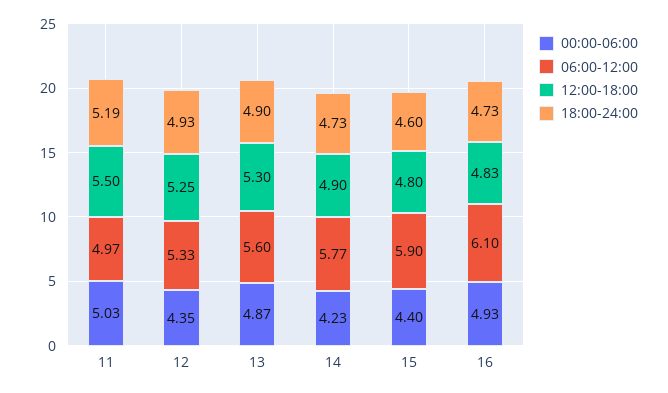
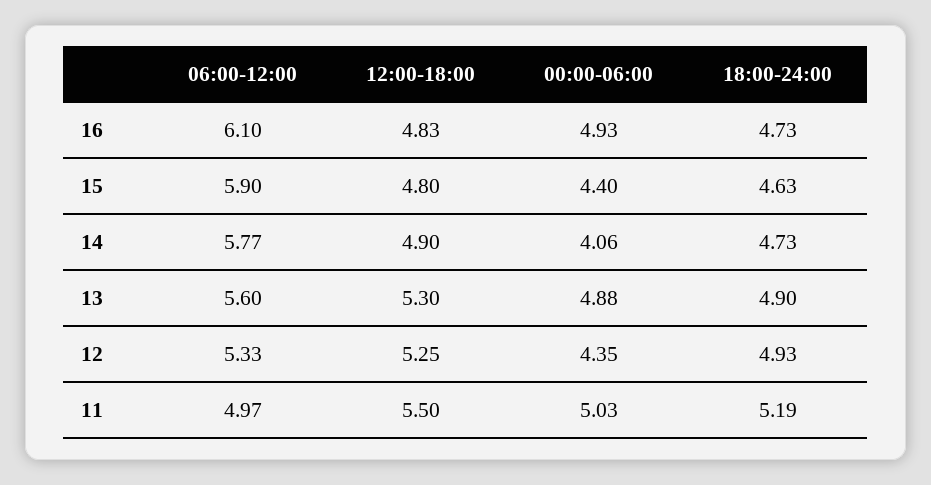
00:00-06:00, 13: 4.87 -> 4.88
00:00-06:00, 14: 4.23 -> 4.06
18:00-24:00, 15: 4.6 -> 4.63

